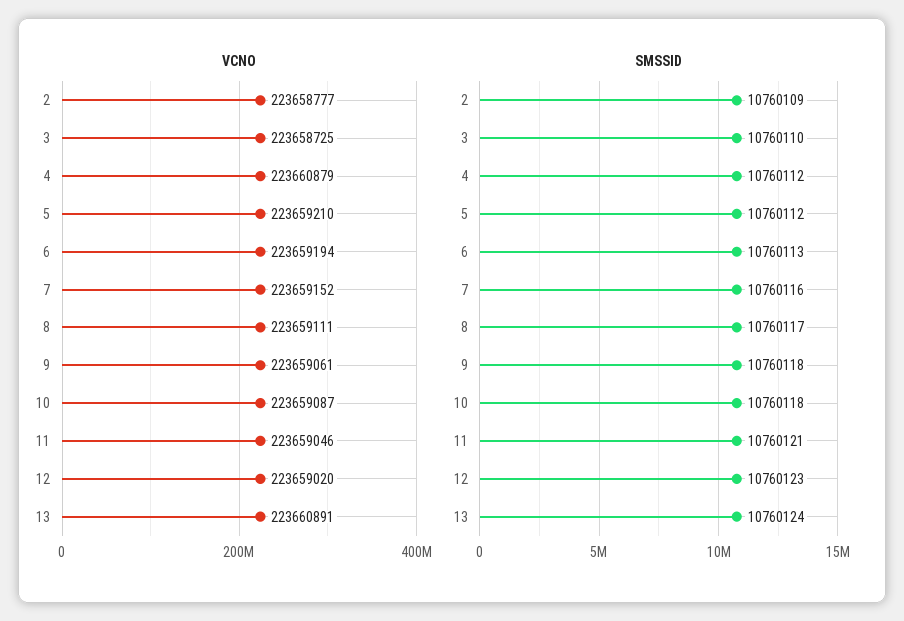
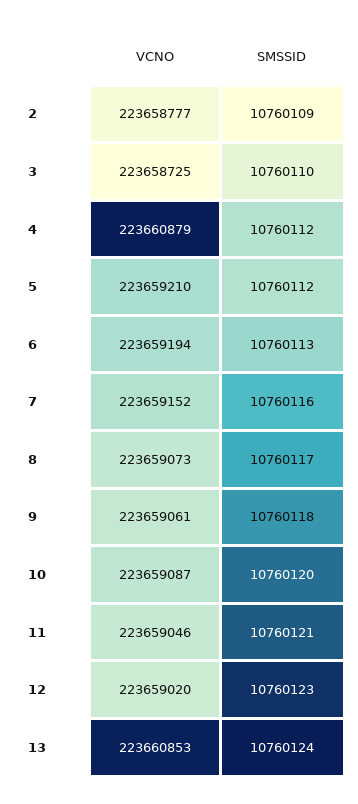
VCNO, 8: 223659111 -> 223659073
VCNO, 13: 223660891 -> 223660853
SMSSID, 10: 10760118 -> 10760120

